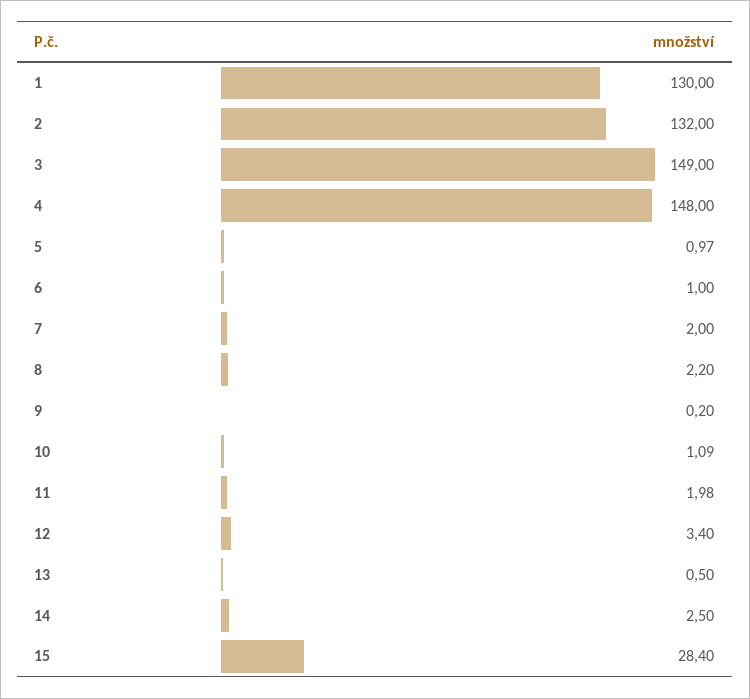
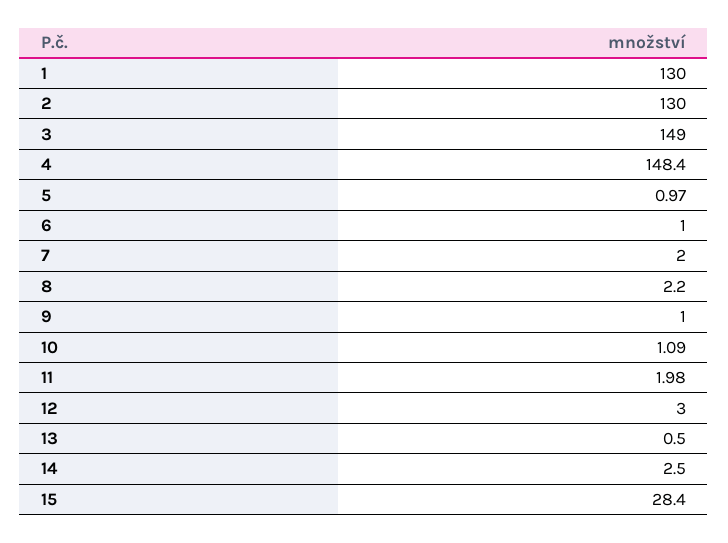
2: 132 -> 130
4: 148 -> 148.4
9: 0.2 -> 1
12: 3.4 -> 3

